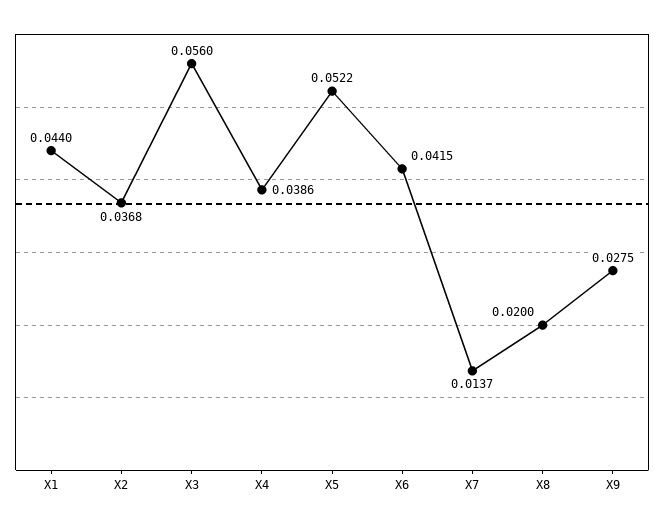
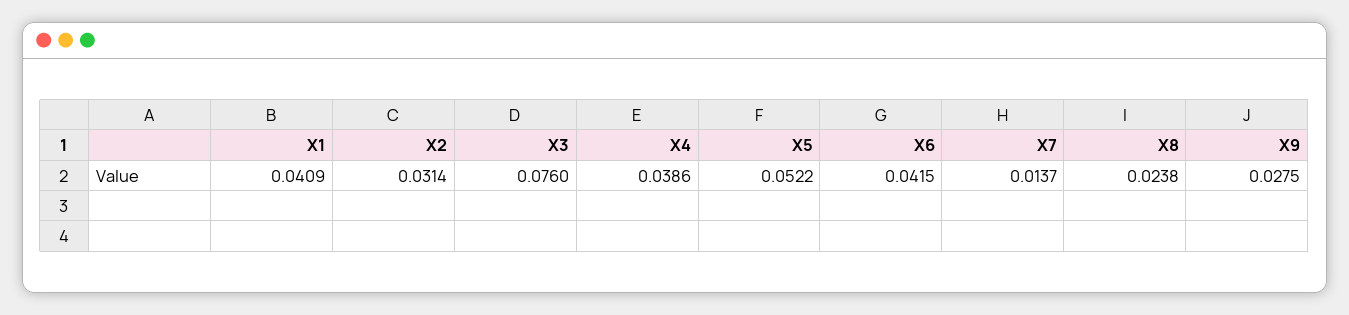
X1: 0.044 -> 0.0409
X2: 0.0368 -> 0.0314
X3: 0.056 -> 0.076
X8: 0.02 -> 0.0238

